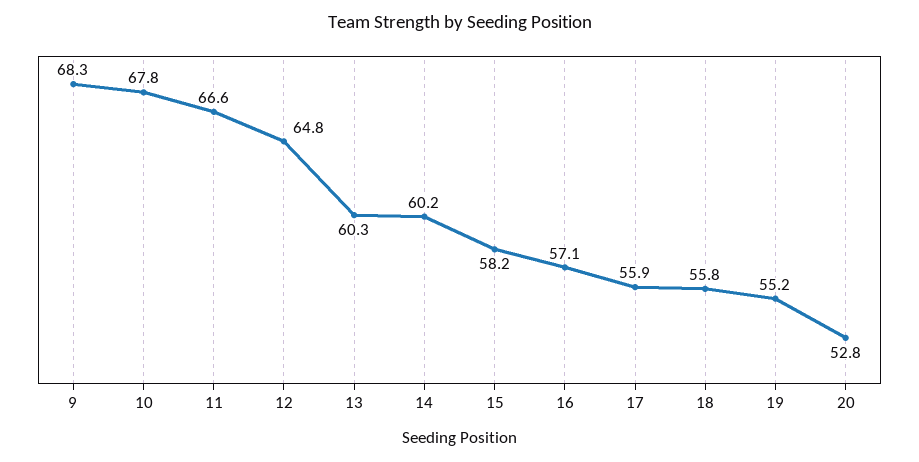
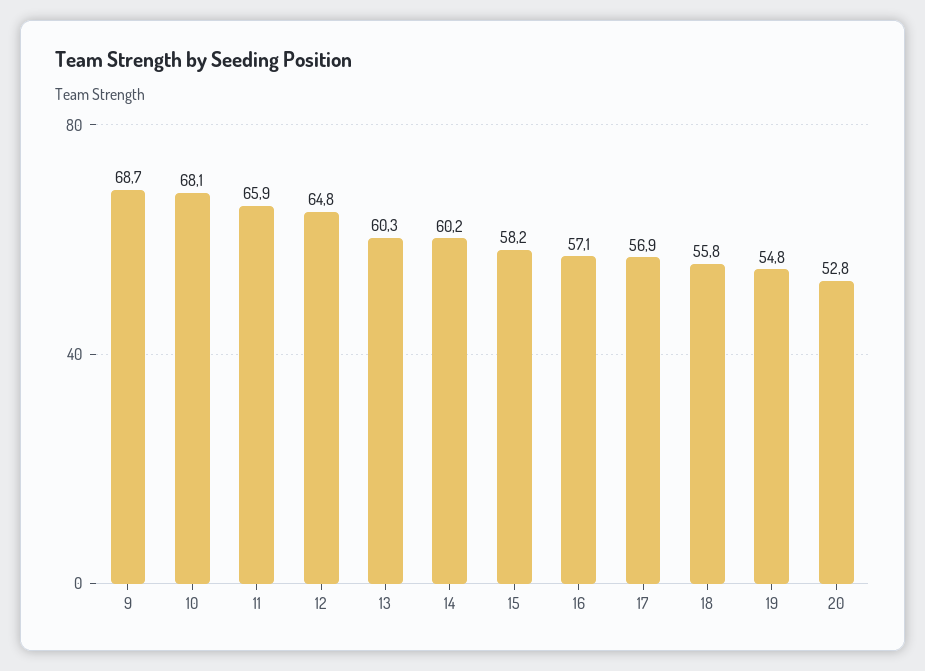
9: 68.3 -> 68.7
10: 67.8 -> 68.1
11: 66.6 -> 65.9
17: 55.9 -> 56.9
19: 55.2 -> 54.8

